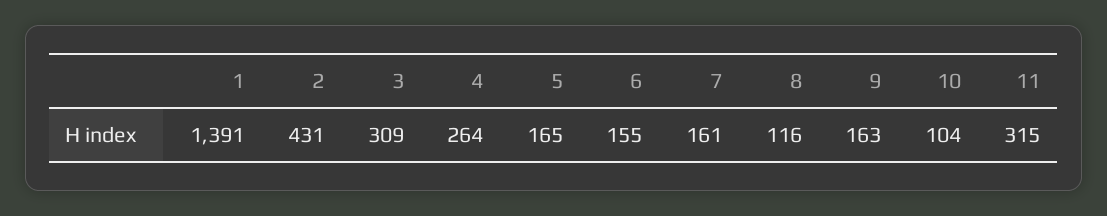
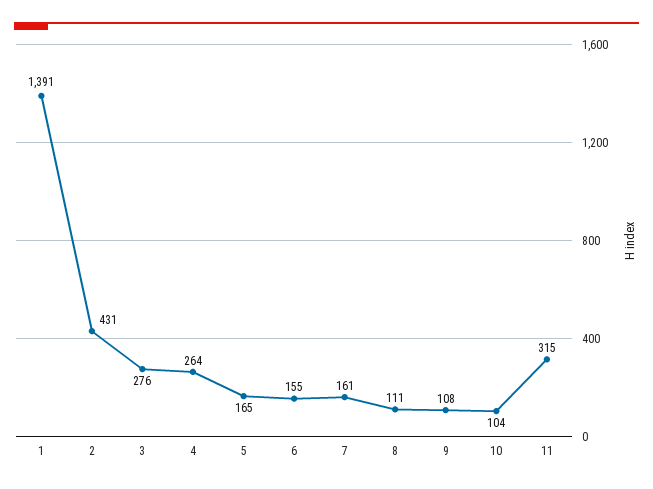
3: 309 -> 276
8: 116 -> 111
9: 163 -> 108

